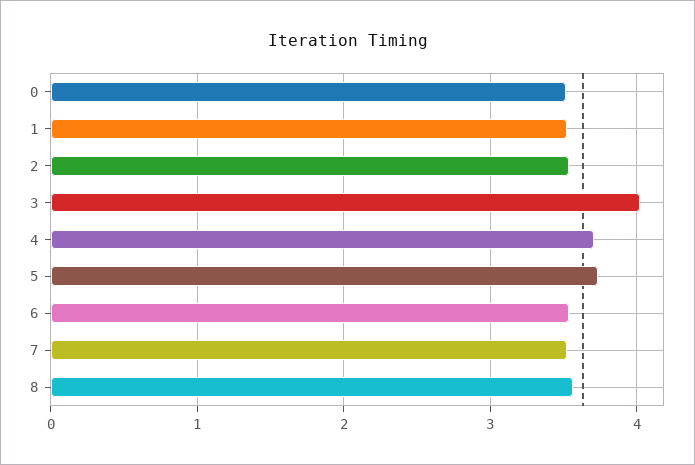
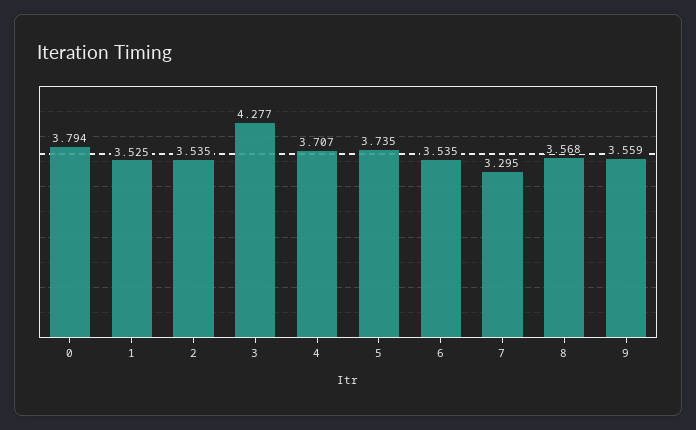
0: 3.5 -> 3.794
3: 4 -> 4.277
7: 3.5 -> 3.295
9: none -> 3.559

